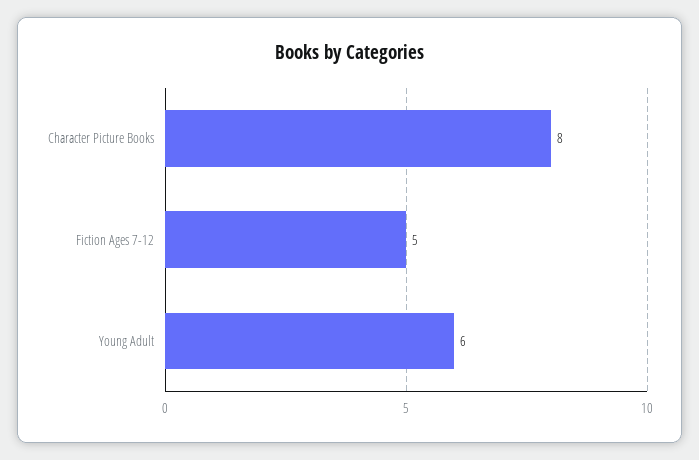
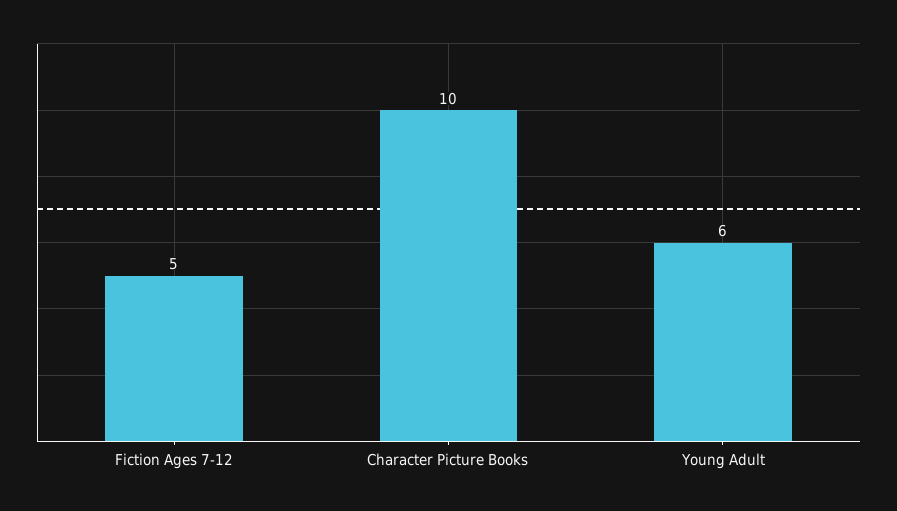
Character Picture Books: 8 -> 10

